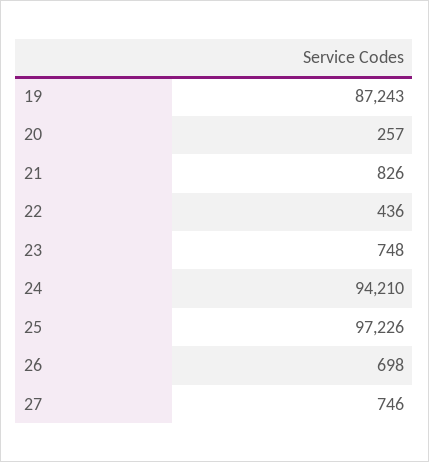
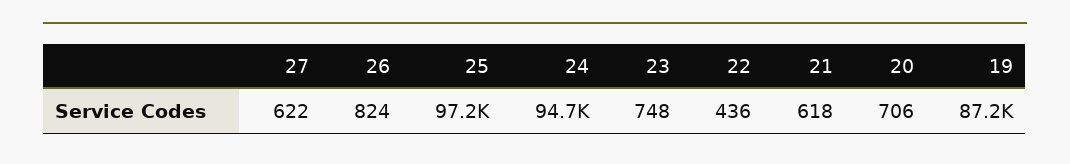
20: 257 -> 706
21: 826 -> 618
24: 94210 -> 94700
26: 698 -> 824
27: 746 -> 622

